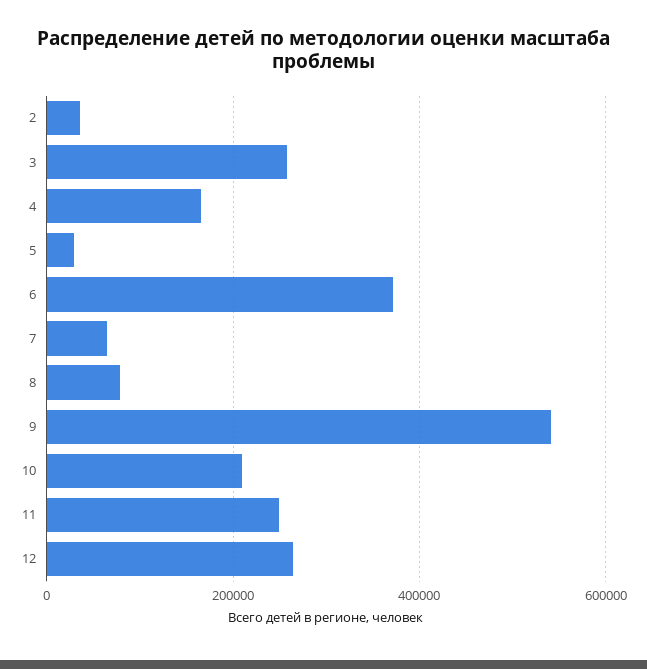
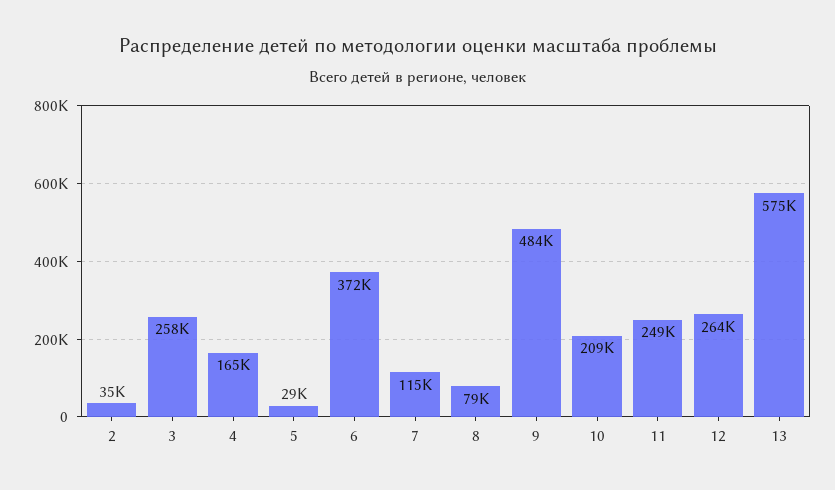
7: 60000 -> 115000
9: 540000 -> 484000
13: none -> 575000

